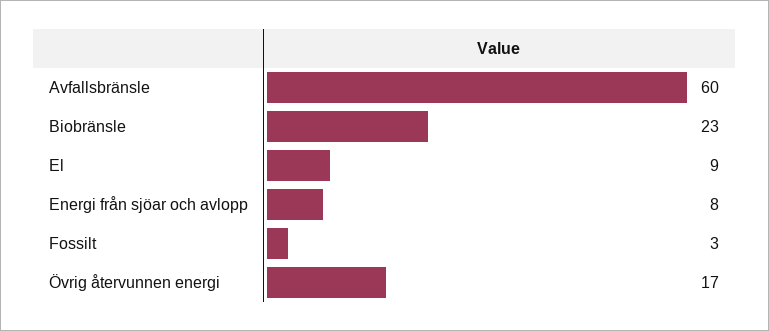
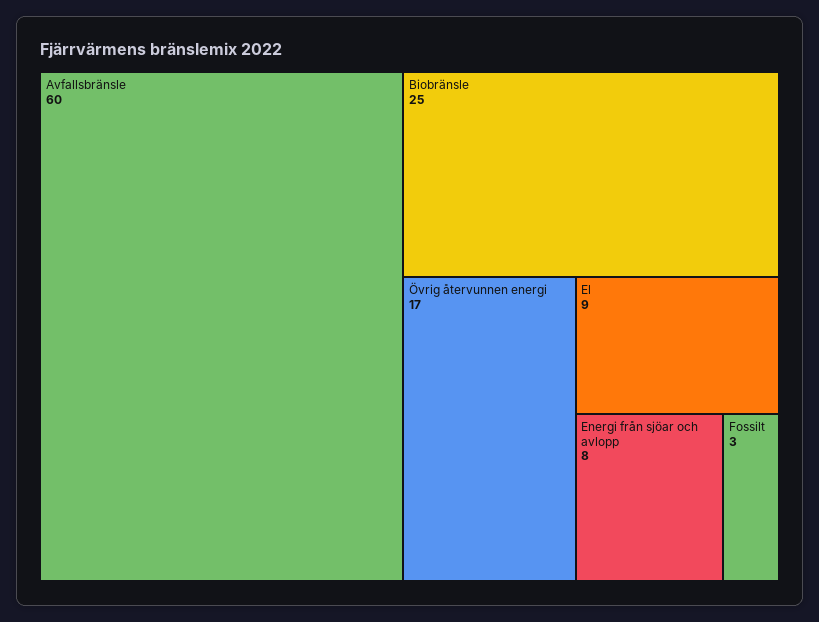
Biobränsle: 23 -> 25

